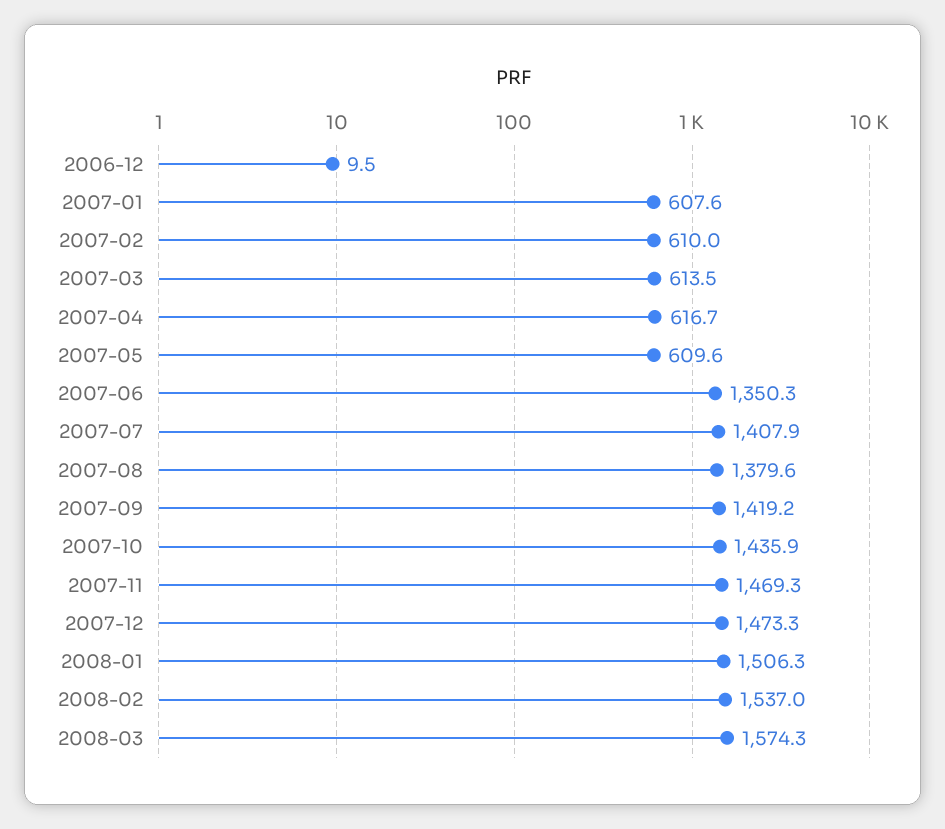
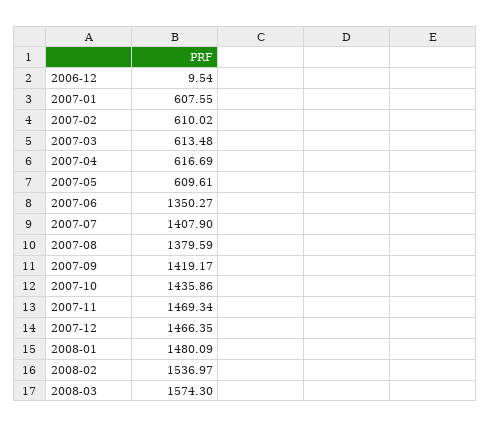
2007-12: 1473.3 -> 1466.35
2008-01: 1506.3 -> 1480.09

